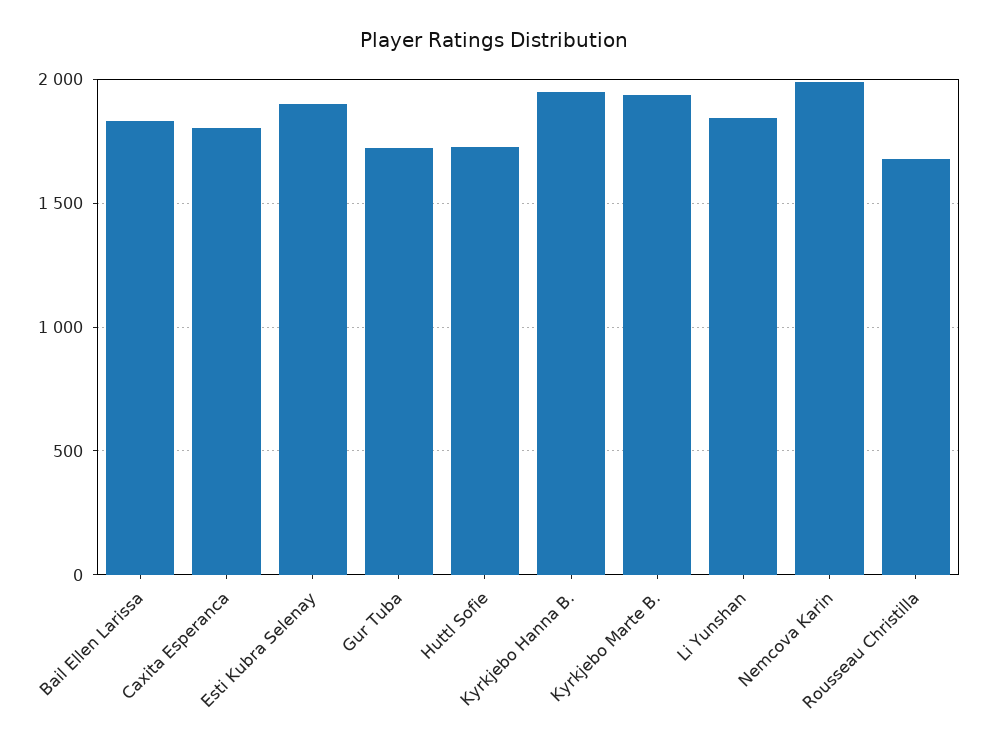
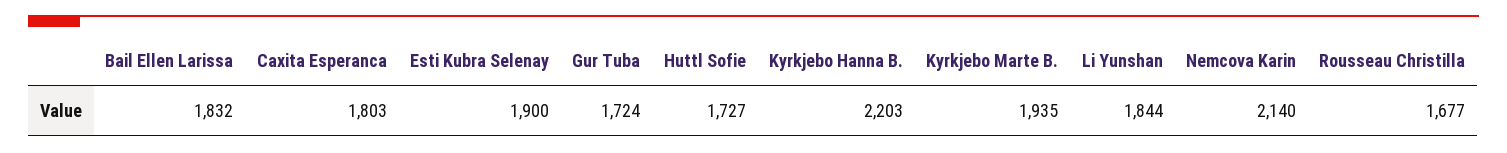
Kyrkjebo Hanna B.: 1950 -> 2203
Nemcova Karin: 2000 -> 2140

